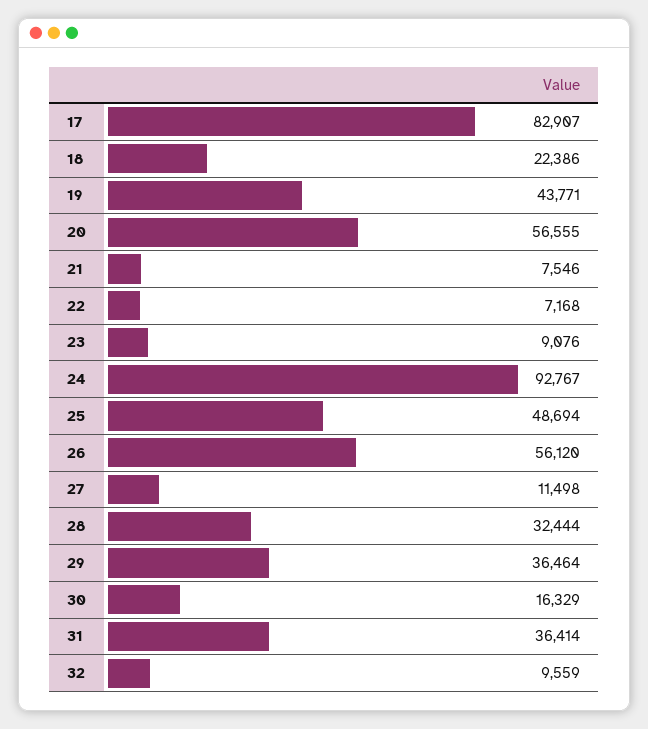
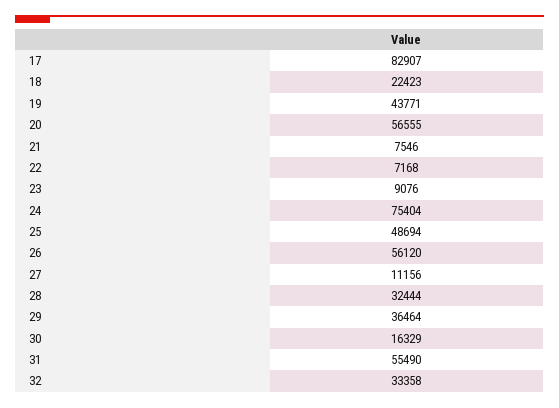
18: 22386 -> 22423
24: 92767 -> 75404
27: 11498 -> 11156
31: 36414 -> 55490
32: 9559 -> 33358

